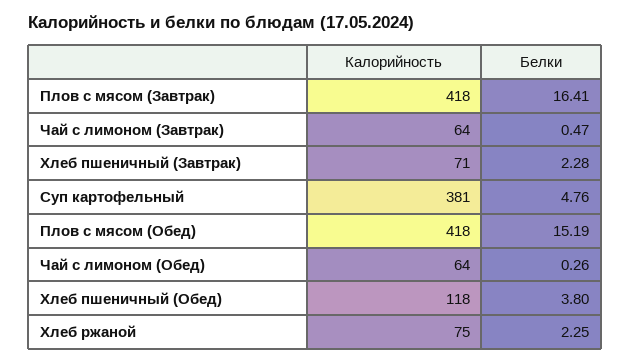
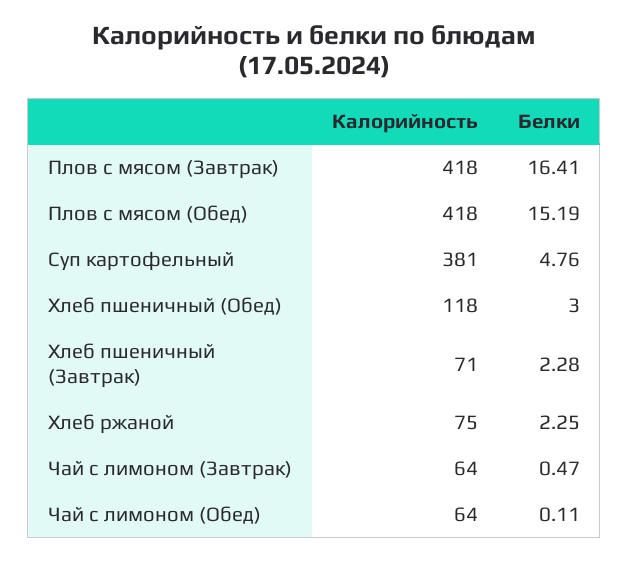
Белки, Чай с лимоном (Обед): 0.26 -> 0.11
Белки, Хлеб пшеничный (Обед): 3.8 -> 3

